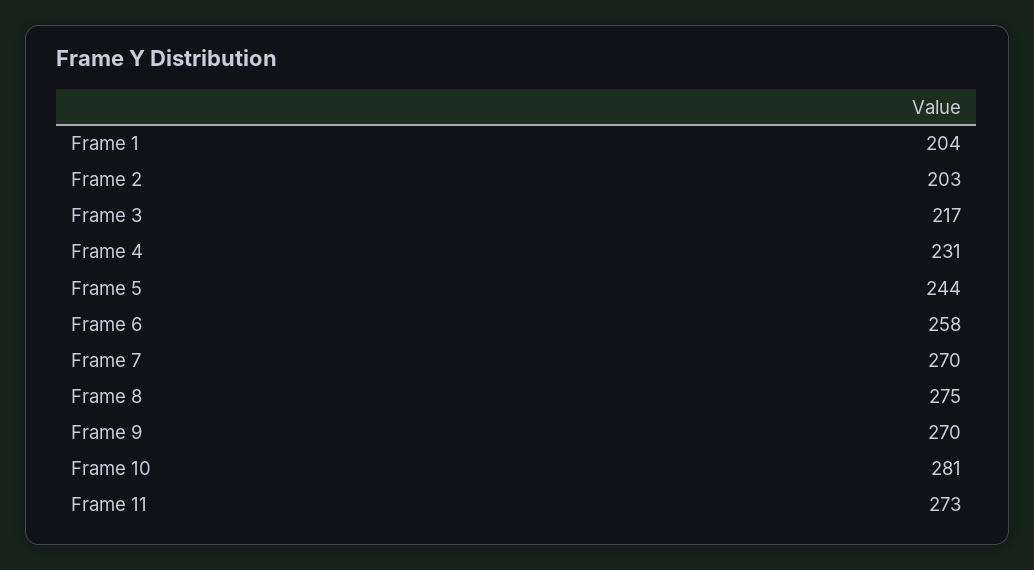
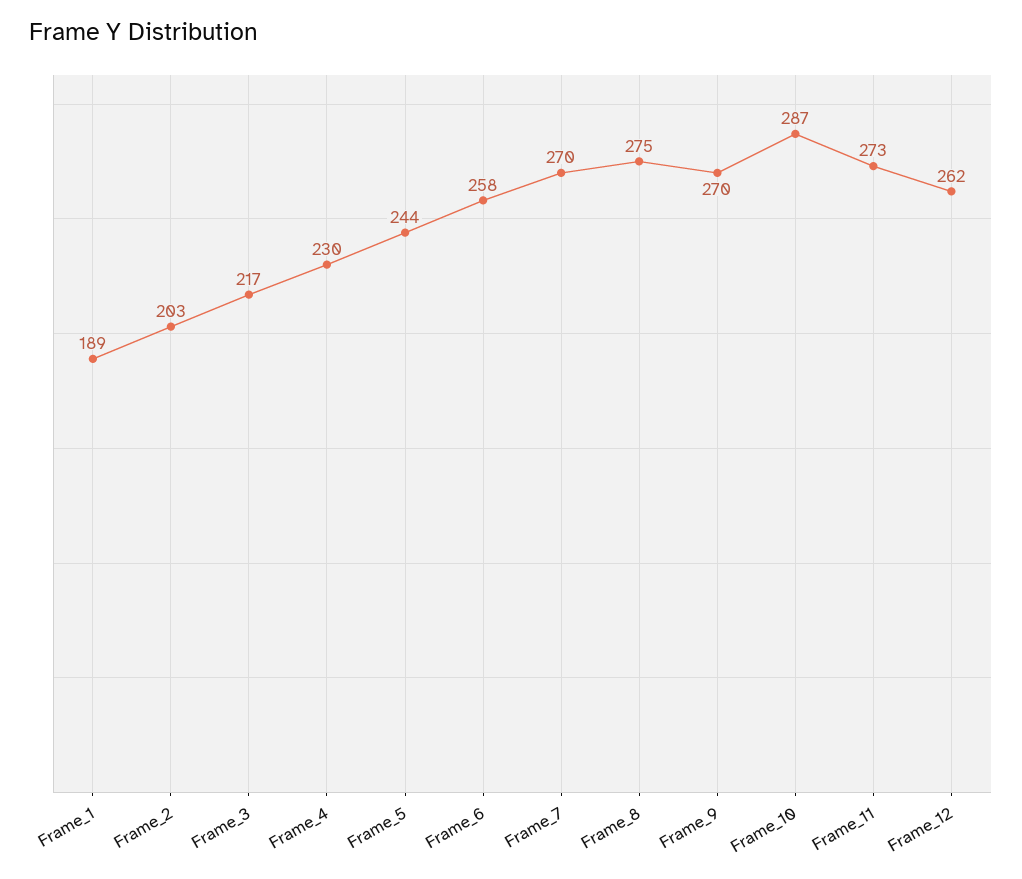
Frame 1: 204 -> 189
Frame 4: 231 -> 230
Frame 10: 281 -> 287
Frame_12: none -> 262

